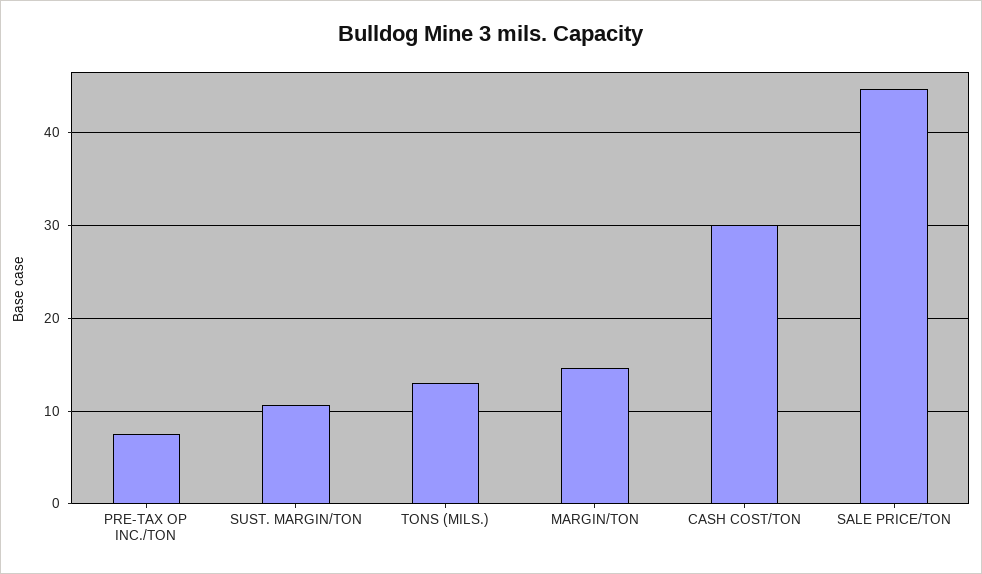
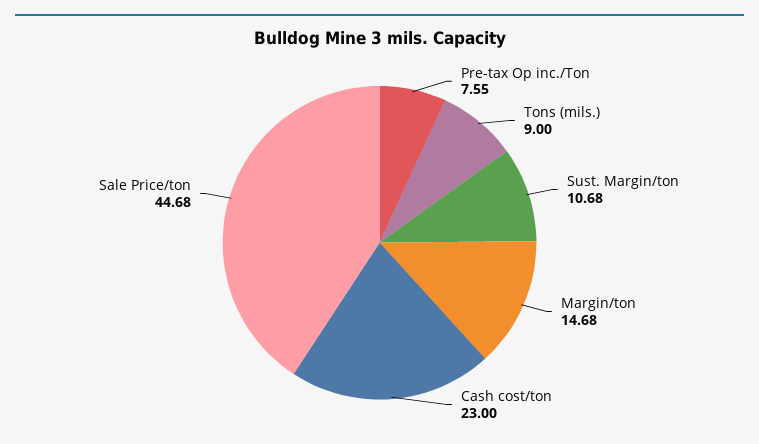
TONS (MILS.): 13 -> 9
CASH COST/TON: 30 -> 23

